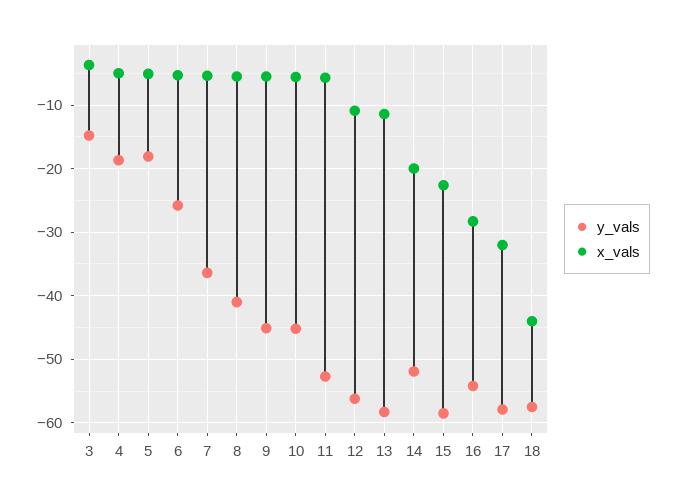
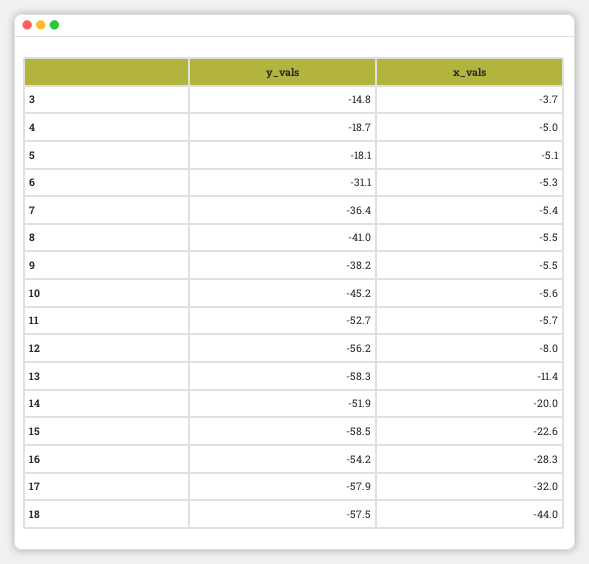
y_vals, 6: -26 -> -31.1
y_vals, 9: -45 -> -38.2
x_vals, 12: -11 -> -8

